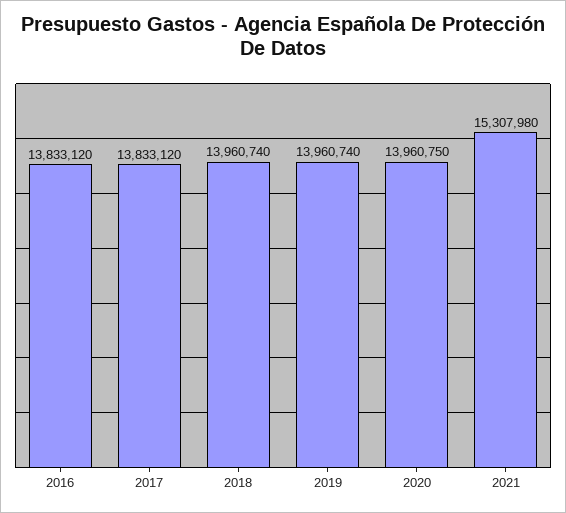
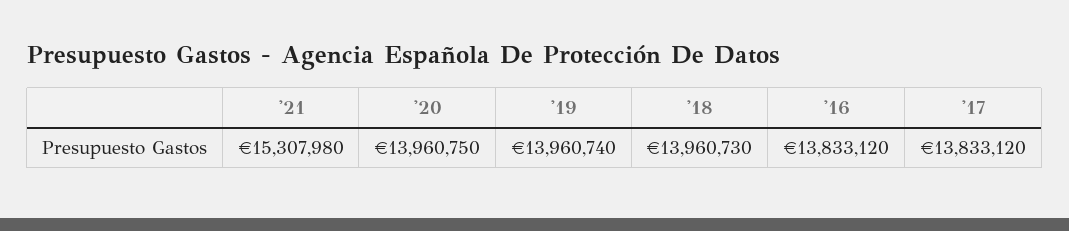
2018: 13960740 -> 13960730

